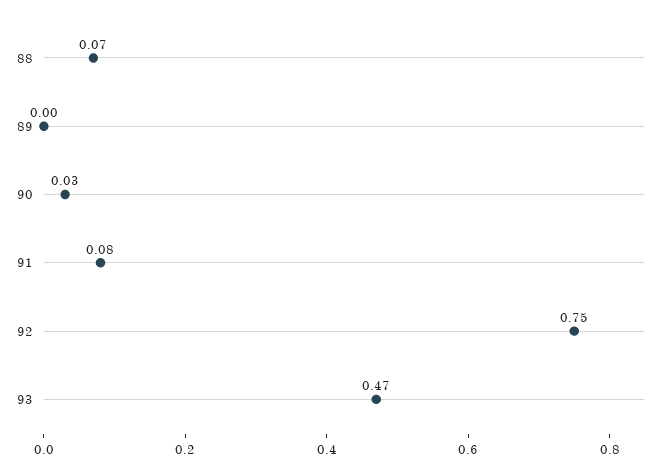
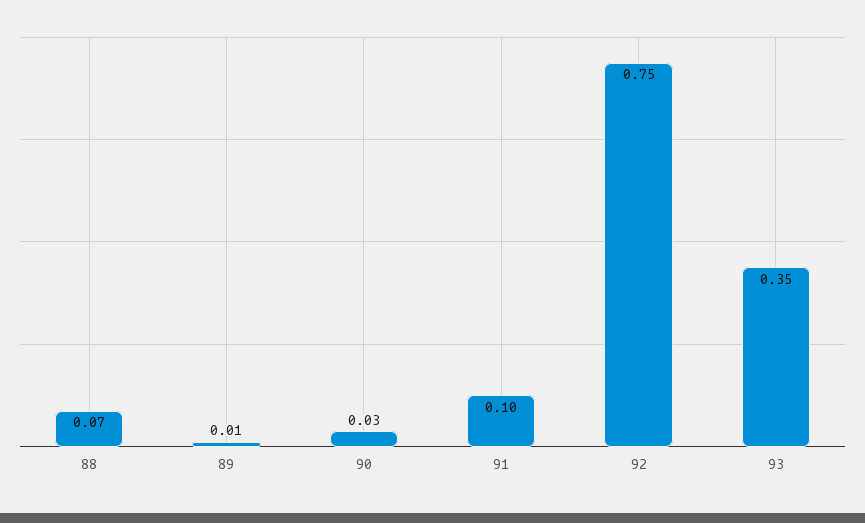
89: 0 -> 0.01
91: 0.08 -> 0.1
93: 0.47 -> 0.35

